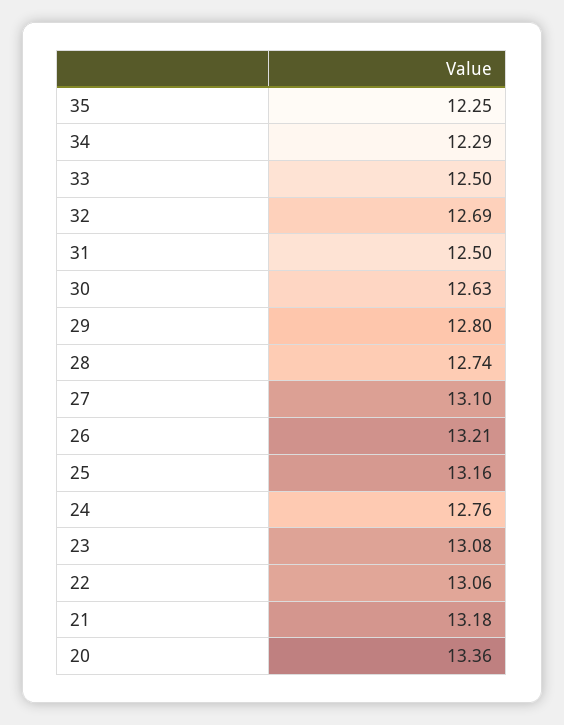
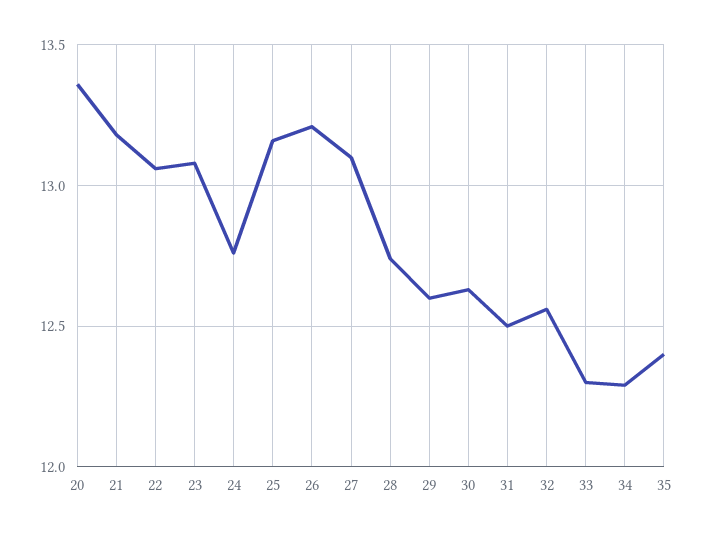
35: 12.25 -> 12.4
33: 12.5 -> 12.3
32: 12.69 -> 12.55
29: 12.8 -> 12.6

